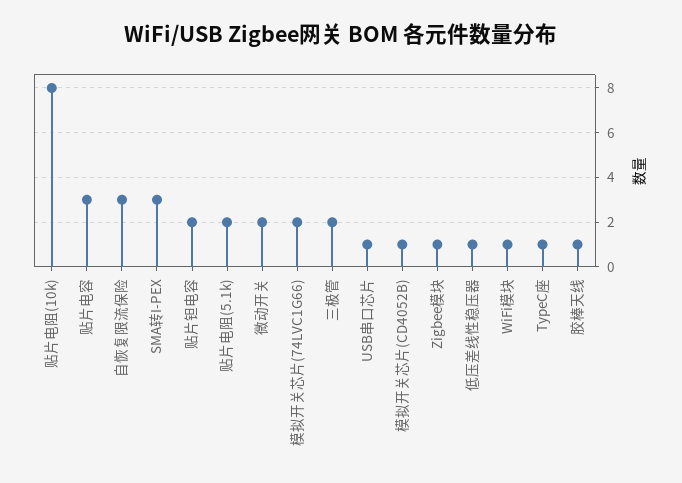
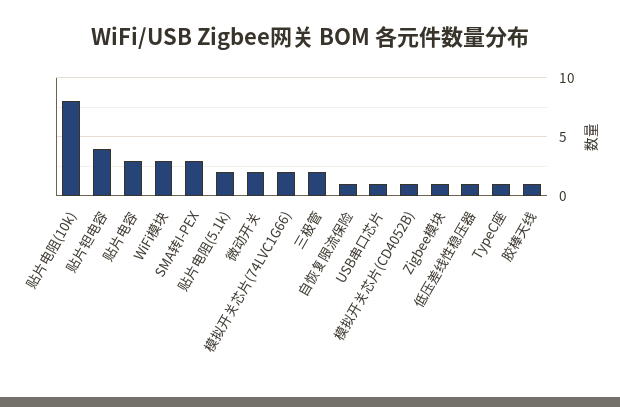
自恢复限流保险: 3 -> 1
贴片钽电容: 2 -> 4
WiFi模块: 1 -> 3

